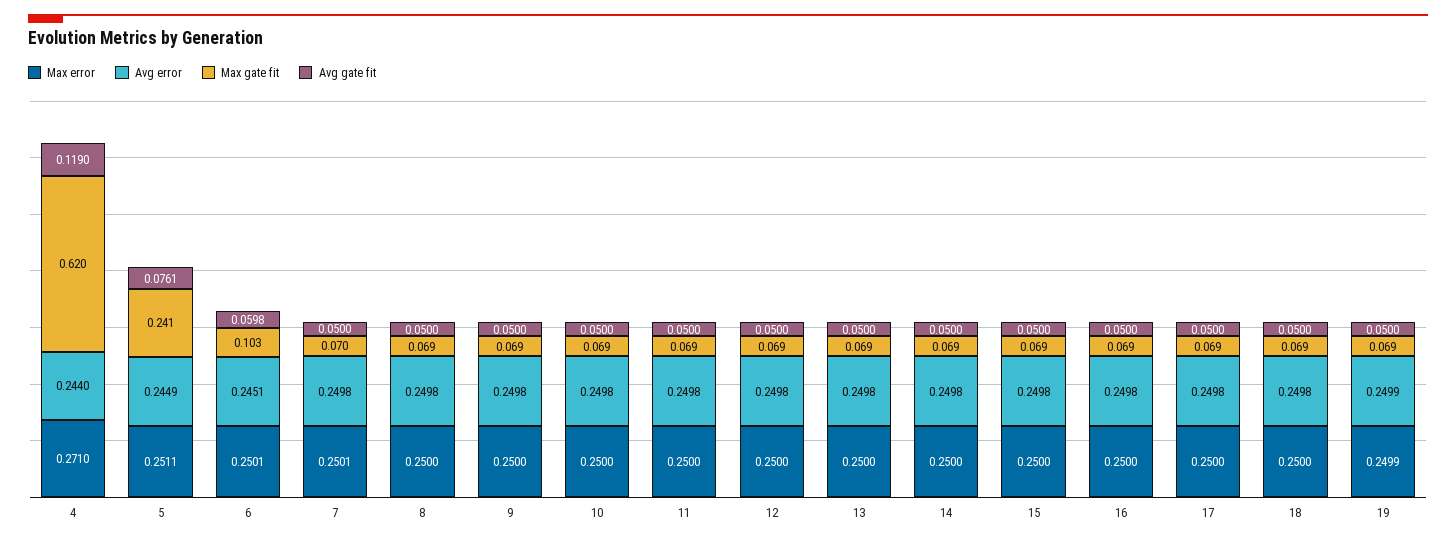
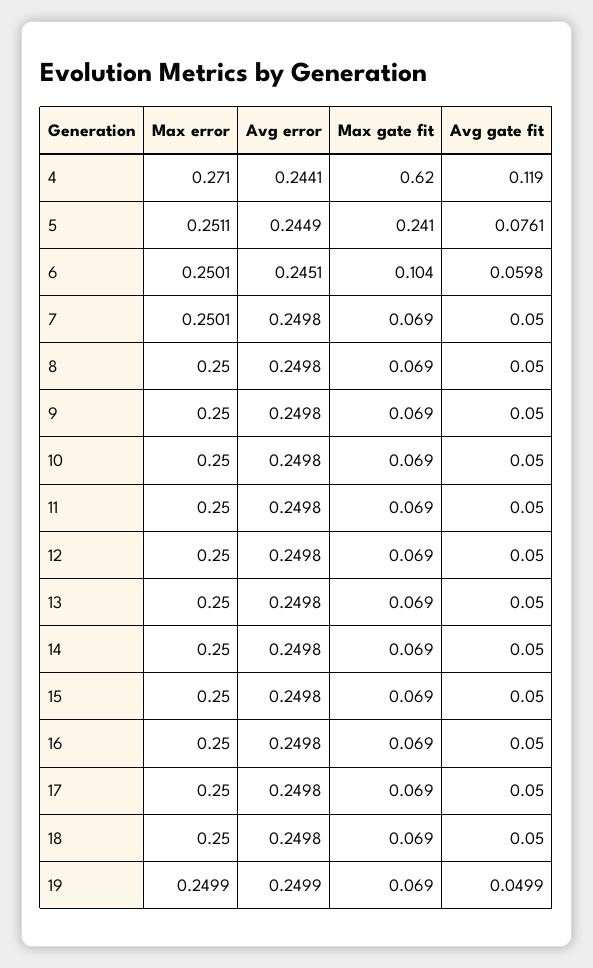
Avg error, 4: 0.244 -> 0.2441
Max gate fit, 6: 0.103 -> 0.104
Max gate fit, 7: 0.07 -> 0.069
Avg gate fit, 19: 0.05 -> 0.0499

